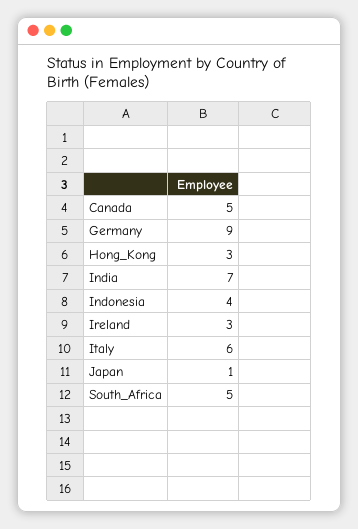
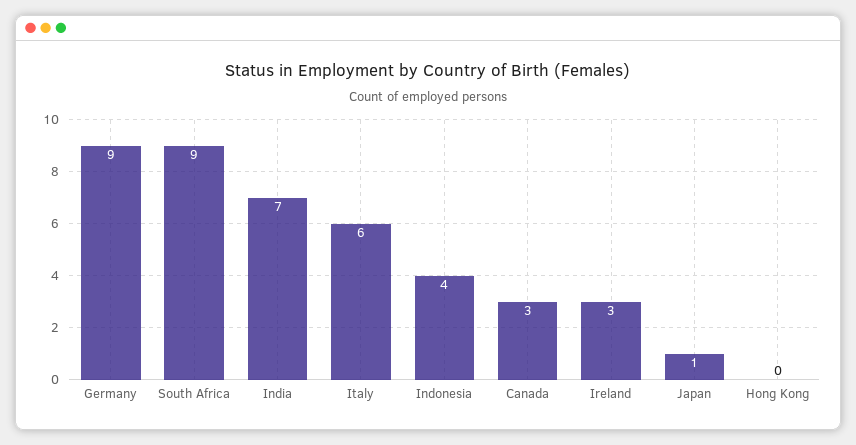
Canada: 5 -> 3
Hong_Kong: 3 -> 0
South_Africa: 5 -> 9

